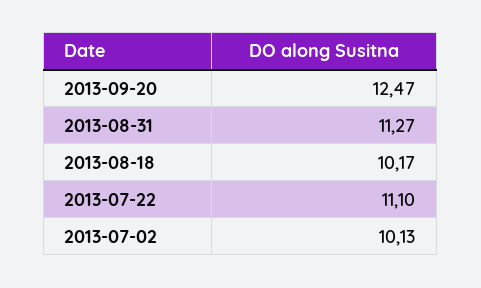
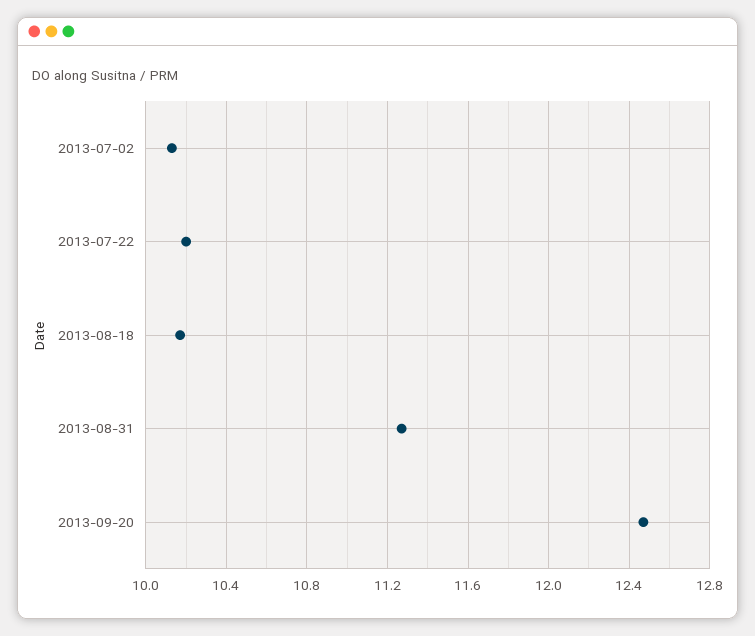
2013-07-22: 11.1 -> 10.2

